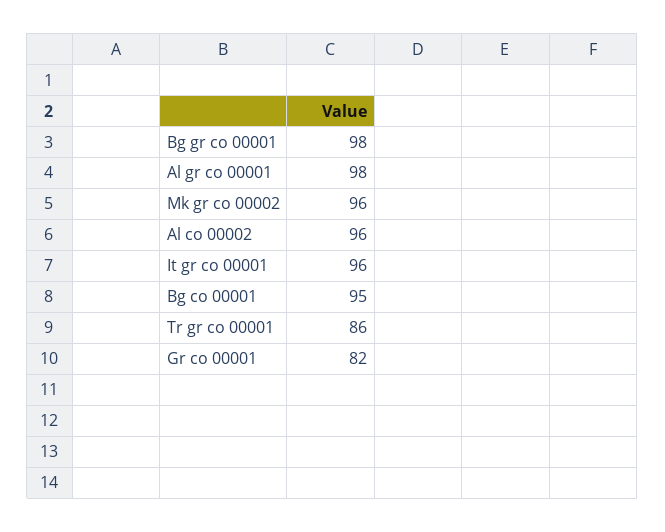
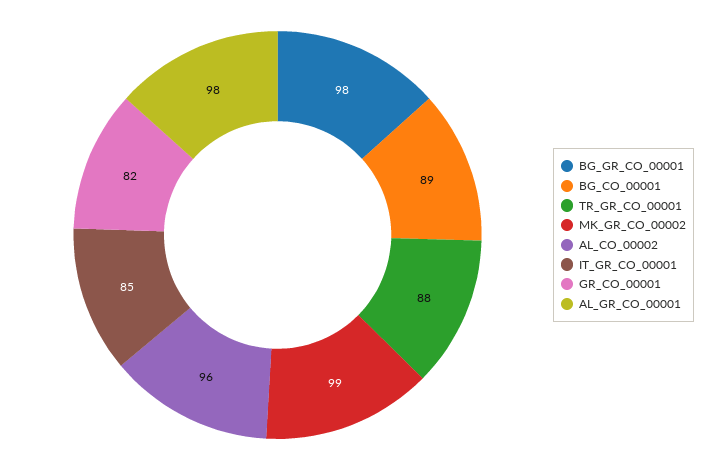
Mk gr co 00002: 96 -> 99
It gr co 00001: 96 -> 85
Bg co 00001: 95 -> 89
Tr gr co 00001: 86 -> 88

